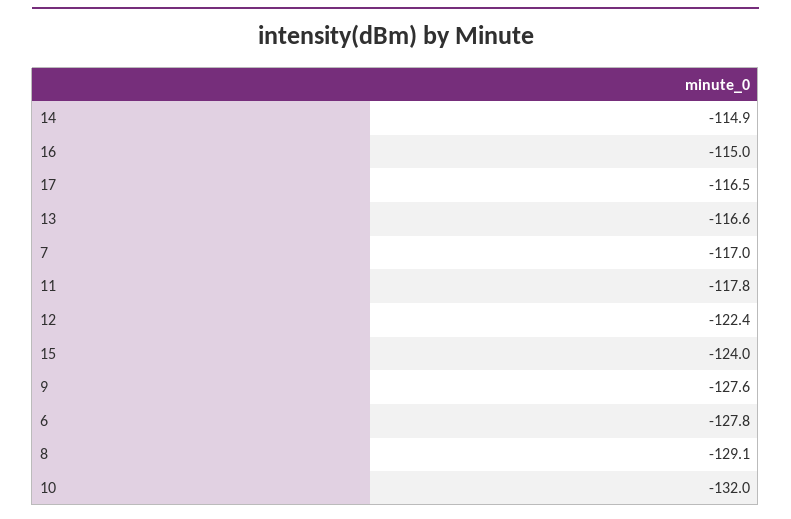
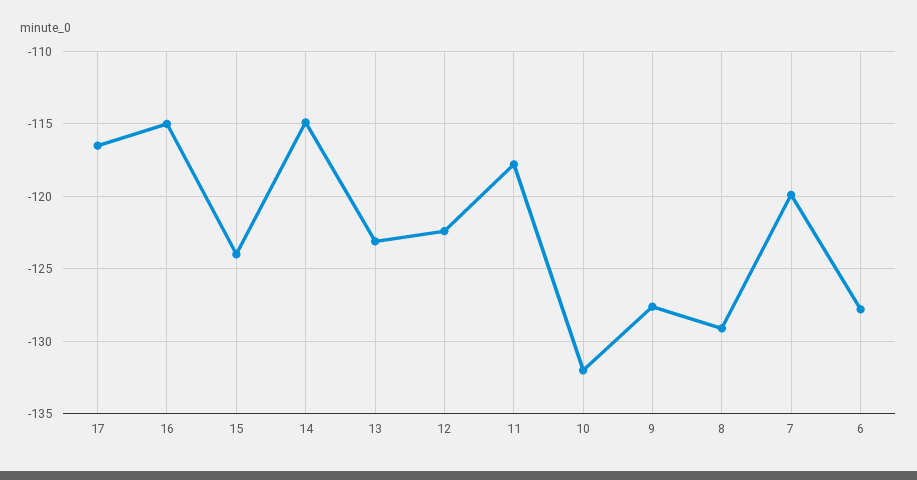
13: -116.6 -> -123
7: -117 -> -120

